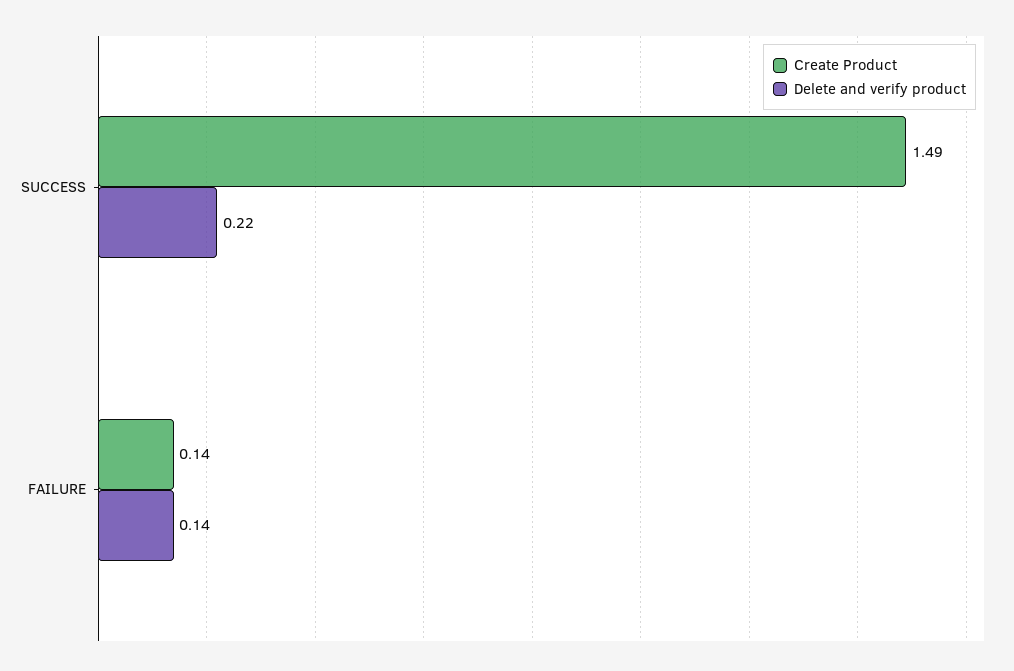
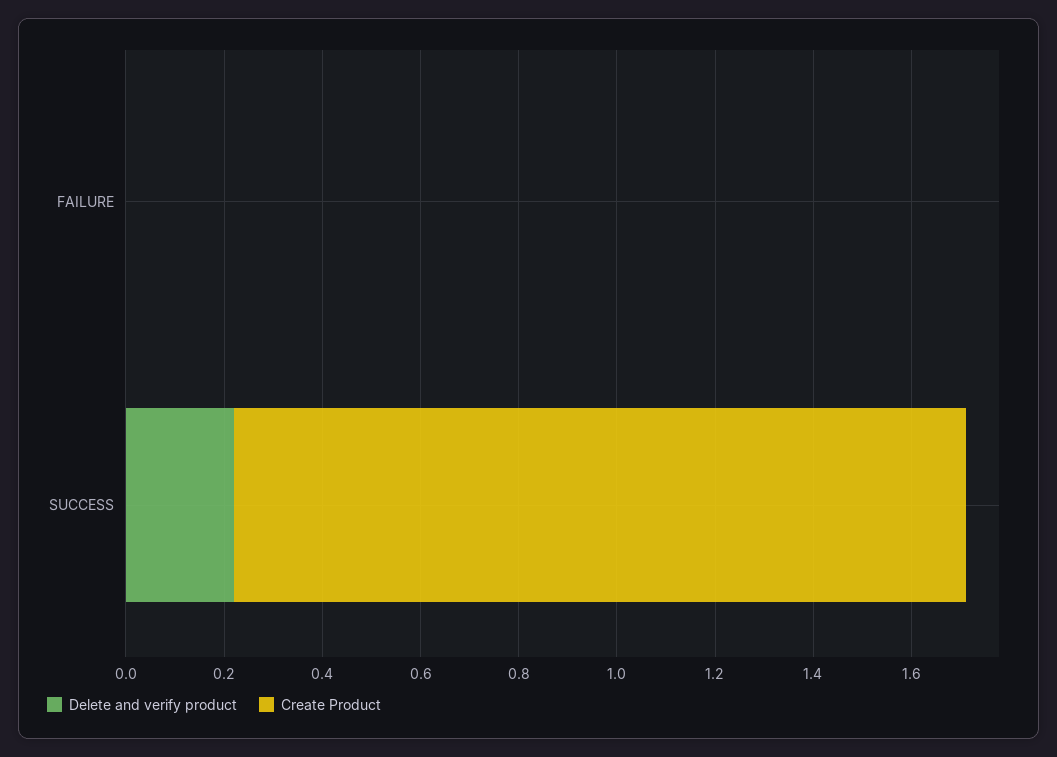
Create Product, FAILURE: 0.14 -> 0
Delete and verify product, FAILURE: 0.14 -> 0

